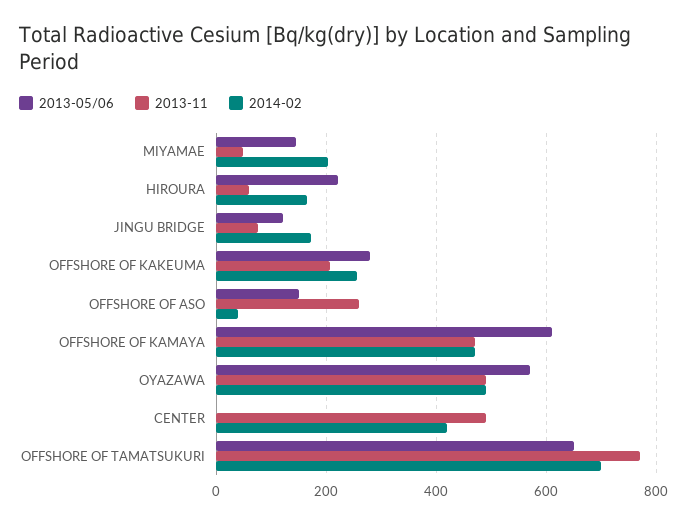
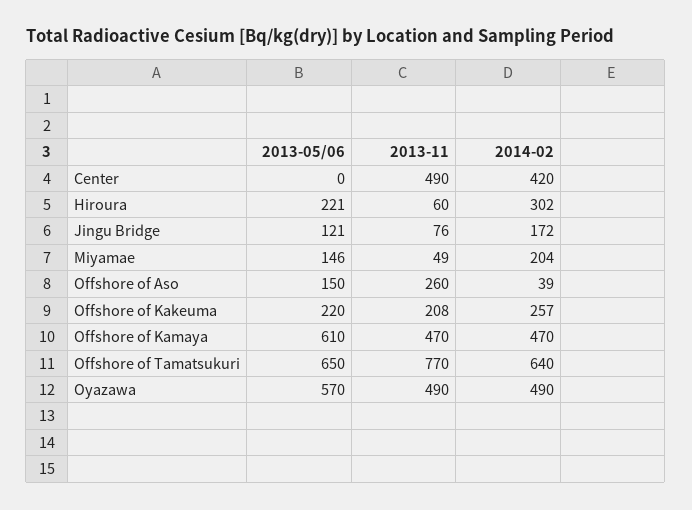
2014-02, HIROURA: 160 -> 302
2013-05/06, OFFSHORE OF KAKEUMA: 280 -> 220
2014-02, OFFSHORE OF TAMATSUKURI: 700 -> 640

